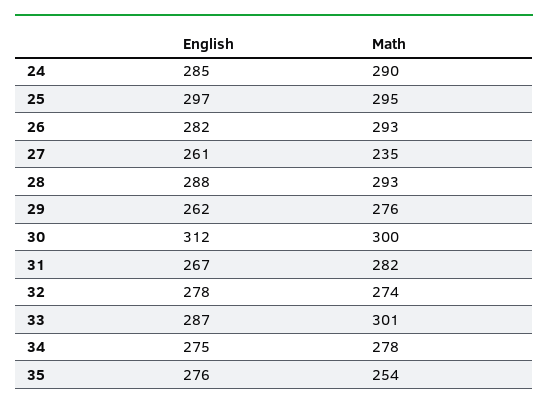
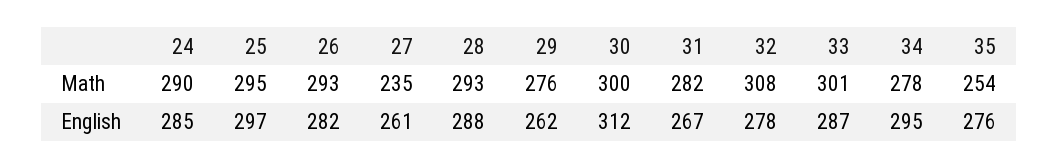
Math, 32: 274 -> 308
English, 34: 275 -> 295

